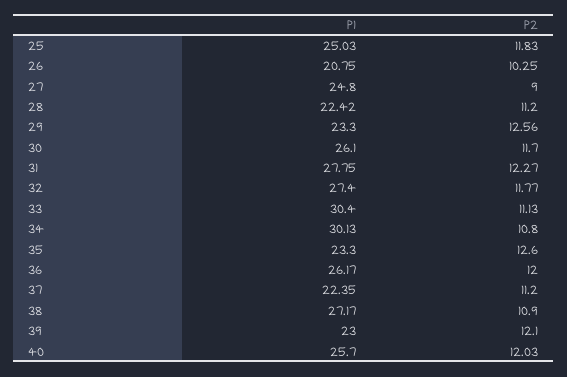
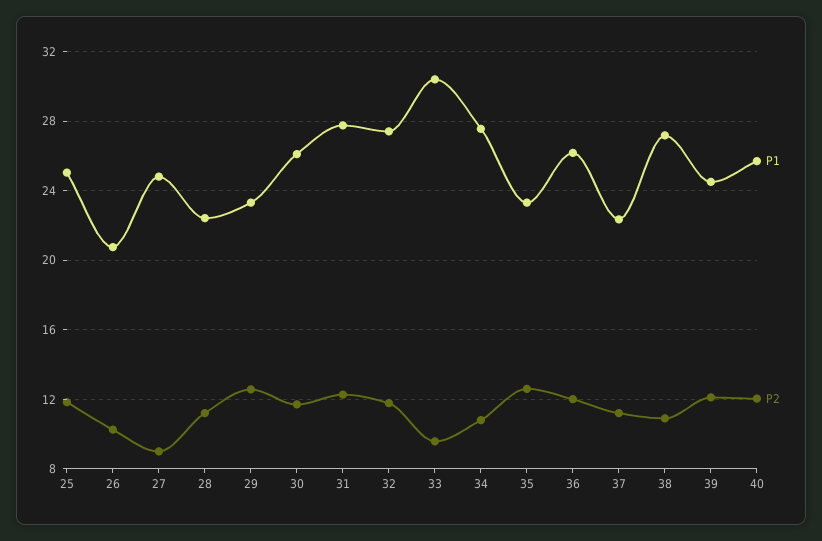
P2, 33: 11.13 -> 9.5
P1, 34: 30.13 -> 27.5
P1, 39: 23 -> 24.5

